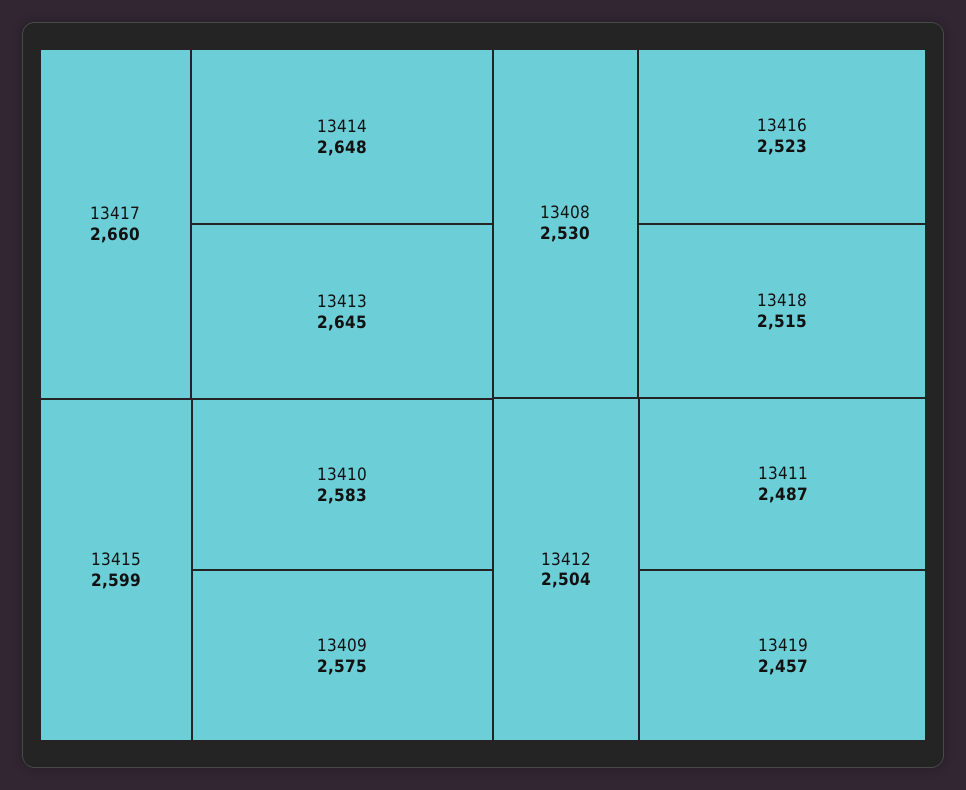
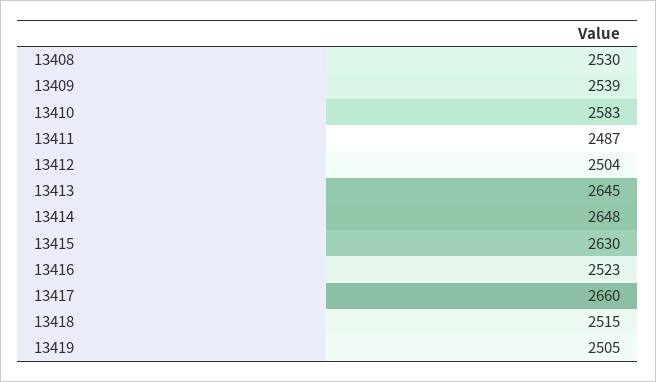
13415: 2599 -> 2630
13409: 2575 -> 2539
13419: 2457 -> 2505

